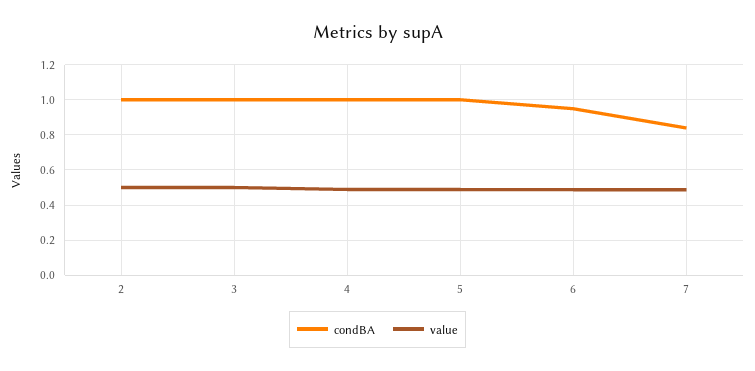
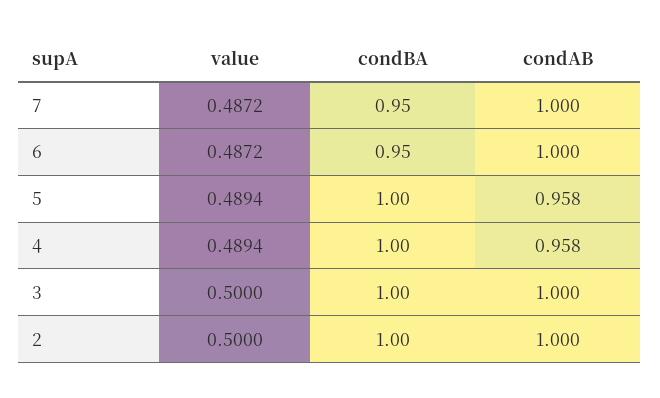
condBA, 7: 0.85 -> 0.95
condAB, 7: none -> 1
condAB, 6: none -> 1
condAB, 5: none -> 0.958
condAB, 4: none -> 0.958
condAB, 3: none -> 1
condAB, 2: none -> 1

